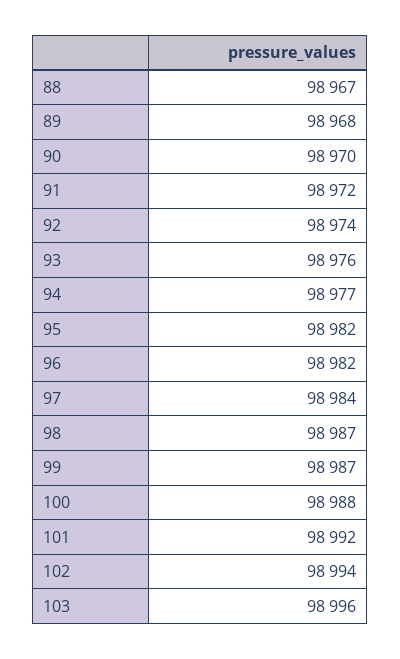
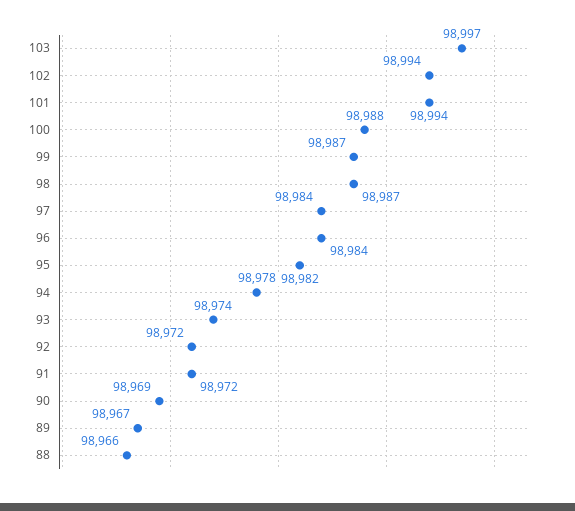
88: 98967 -> 98966
89: 98968 -> 98967
90: 98970 -> 98969
92: 98974 -> 98972
93: 98976 -> 98974
94: 98977 -> 98978
96: 98982 -> 98984
101: 98992 -> 98994
103: 98996 -> 98997

